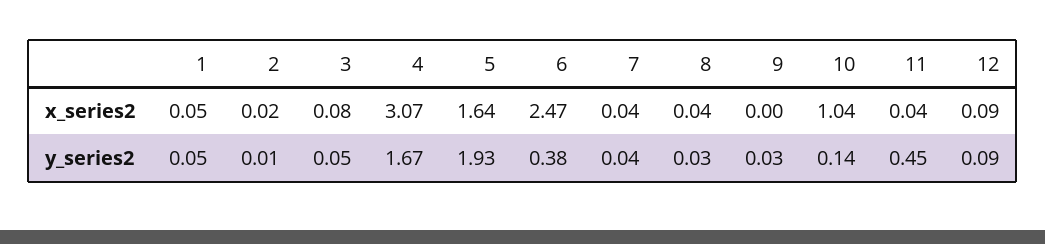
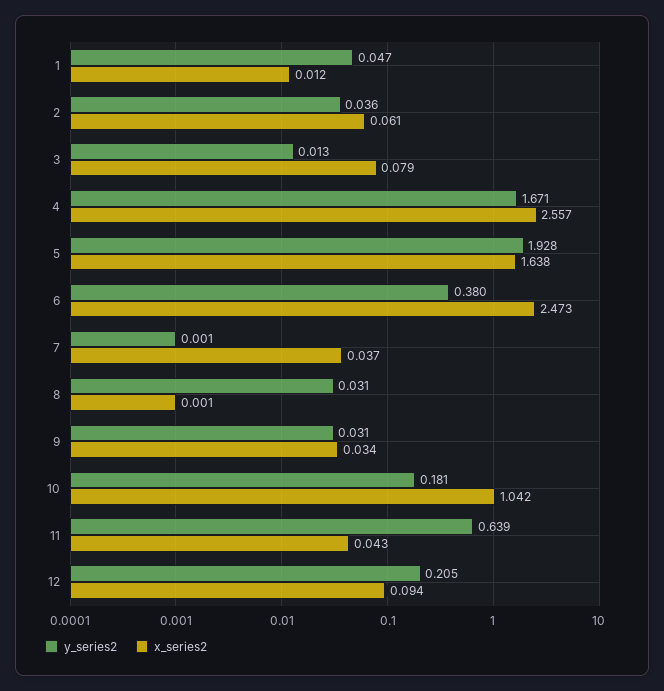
x_series2, 1: 0.05 -> 0.012
x_series2, 2: 0.02 -> 0.061
x_series2, 4: 3.07 -> 2.557
x_series2, 8: 0.04 -> 0.001
x_series2, 9: 0 -> 0.034
y_series2, 2: 0.01 -> 0.036
y_series2, 3: 0.05 -> 0.013
y_series2, 7: 0.04 -> 0.001
y_series2, 10: 0.14 -> 0.181
y_series2, 11: 0.45 -> 0.639
y_series2, 12: 0.09 -> 0.205

